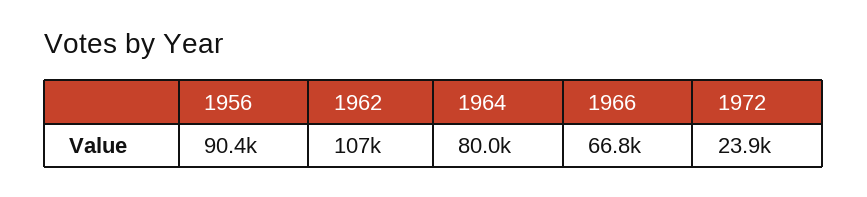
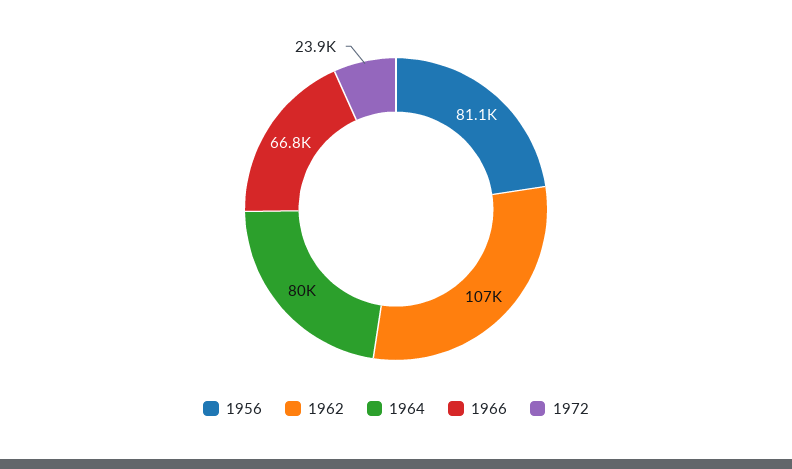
1956: 90400 -> 81100

